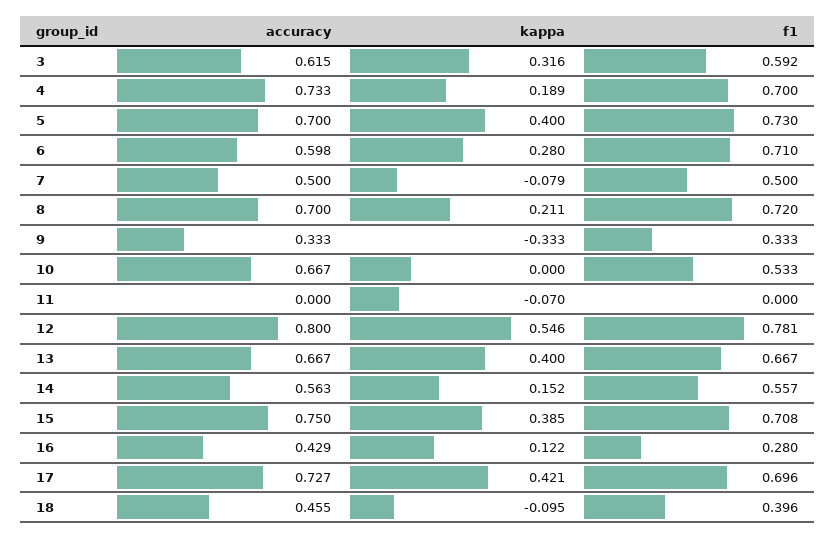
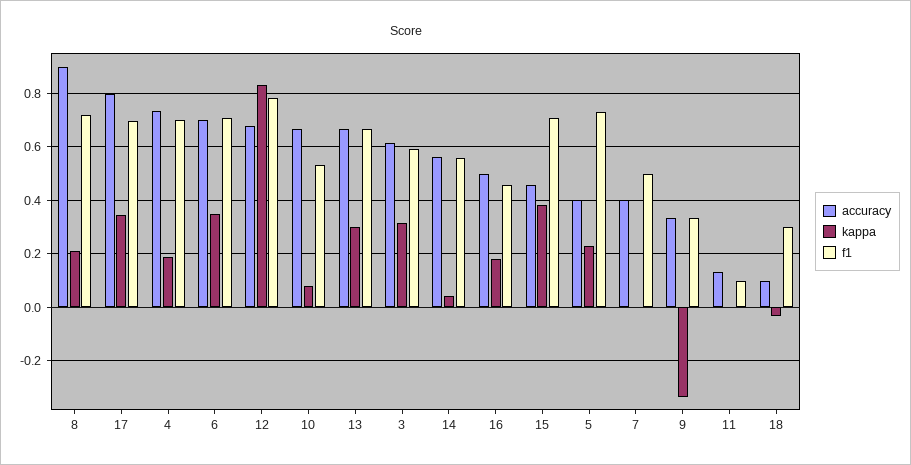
accuracy, 5: 0.7 -> 0.4
kappa, 5: 0.4 -> 0.225
accuracy, 6: 0.598 -> 0.7
kappa, 6: 0.28 -> 0.35
accuracy, 7: 0.5 -> 0.4
kappa, 7: -0.079 -> 0
accuracy, 8: 0.7 -> 0.9
kappa, 10: 0 -> 0.075
accuracy, 11: 0 -> 0.125
kappa, 11: -0.07 -> 0
f1, 11: 0 -> 0.1
accuracy, 12: 0.8 -> 0.675
kappa, 12: 0.546 -> 0.825
kappa, 13: 0.4 -> 0.3
kappa, 14: 0.152 -> 0.05
accuracy, 15: 0.75 -> 0.45
accuracy, 16: 0.429 -> 0.5
kappa, 16: 0.122 -> 0.175
f1, 16: 0.28 -> 0.45
accuracy, 17: 0.727 -> 0.8
kappa, 17: 0.421 -> 0.35
accuracy, 18: 0.455 -> 0.1
kappa, 18: -0.095 -> -0.025
f1, 18: 0.396 -> 0.3

